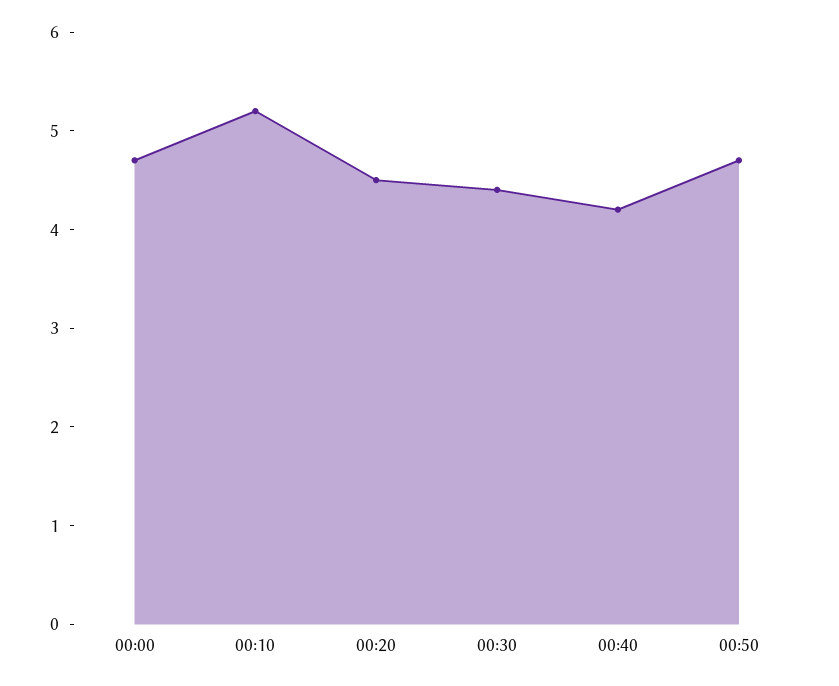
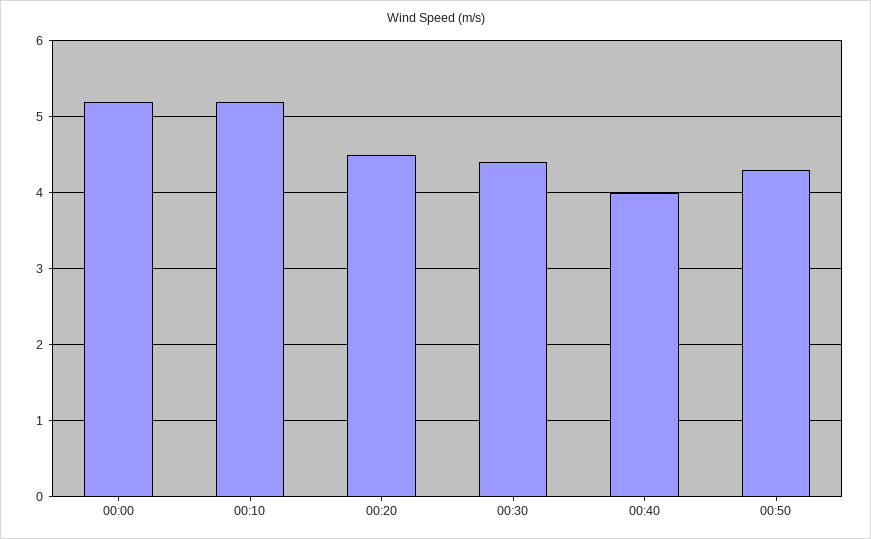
00:00: 4.7 -> 5.2
00:40: 4.2 -> 4
00:50: 4.7 -> 4.3

